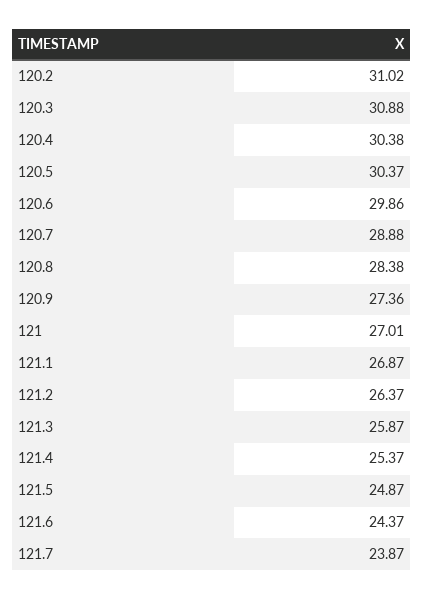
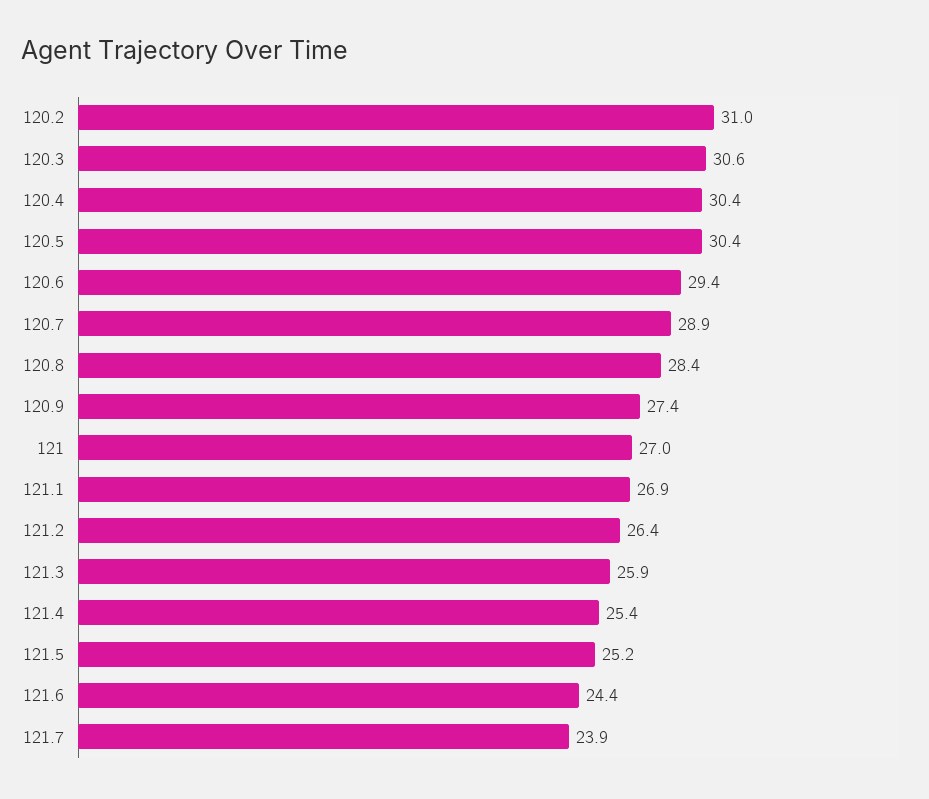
120.3: 30.88 -> 30.6
120.6: 29.86 -> 29.4
121.5: 24.87 -> 25.2

